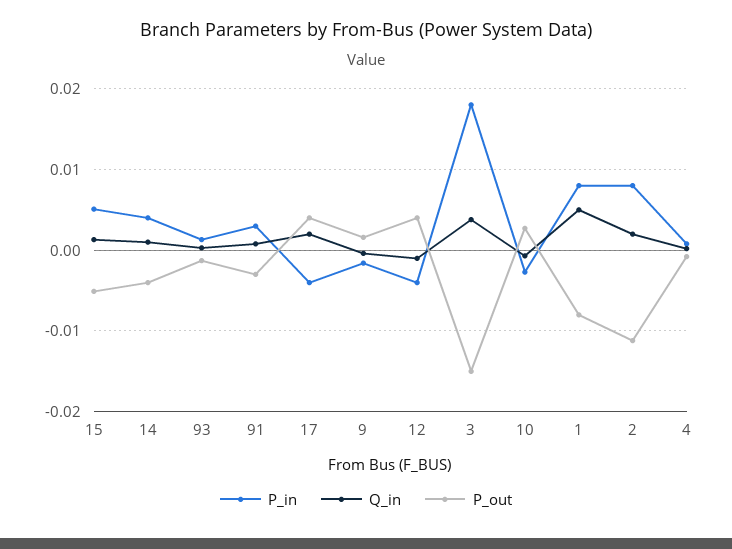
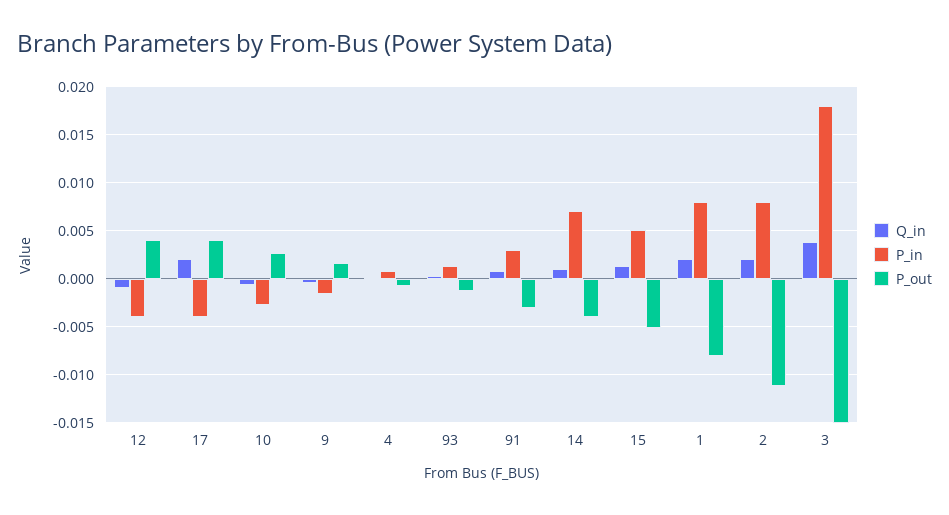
P_in, 14: 0.004 -> 0.007
Q_in, 1: 0.005 -> 0.002

